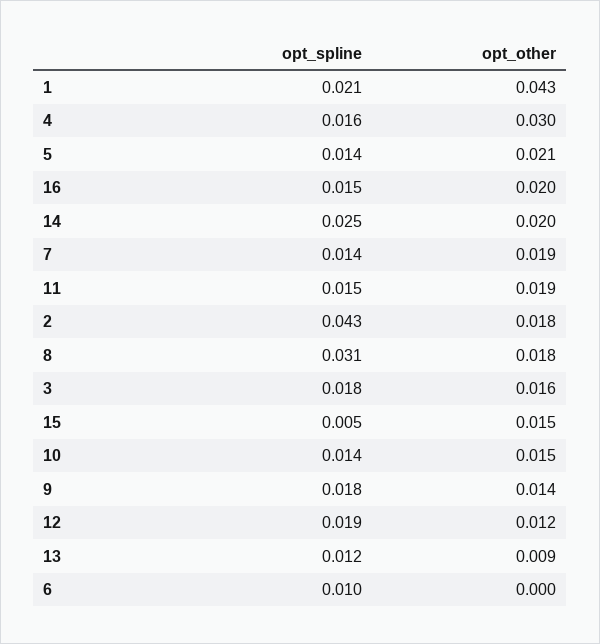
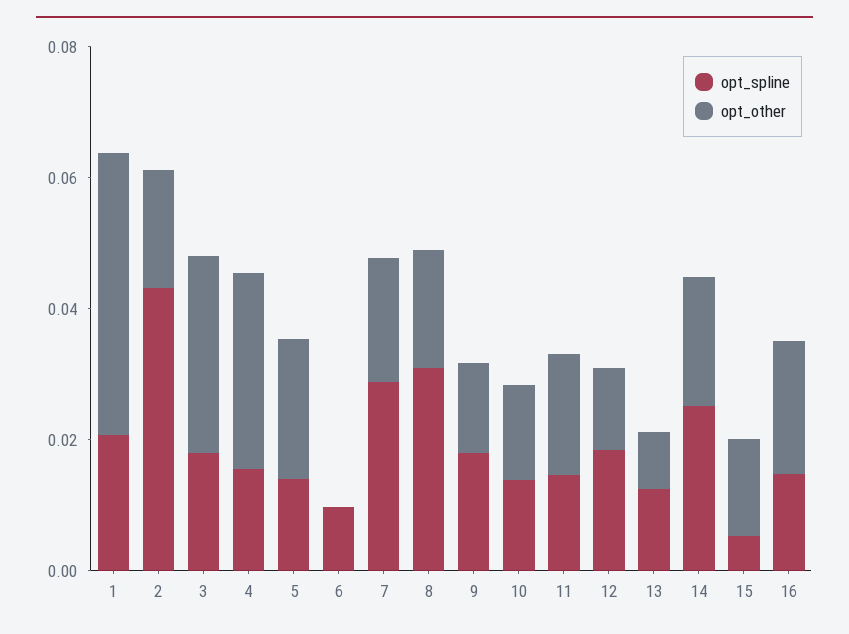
opt_spline, 7: 0.014 -> 0.03
opt_other, 3: 0.016 -> 0.03

